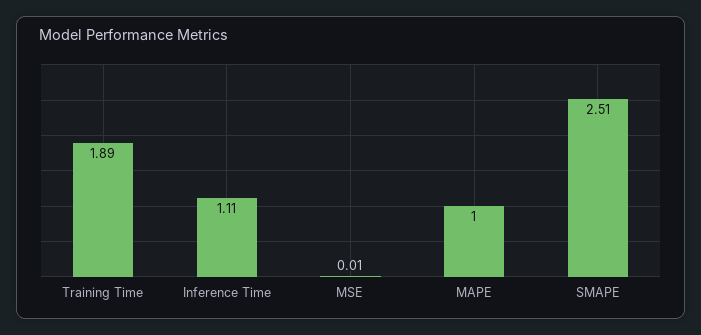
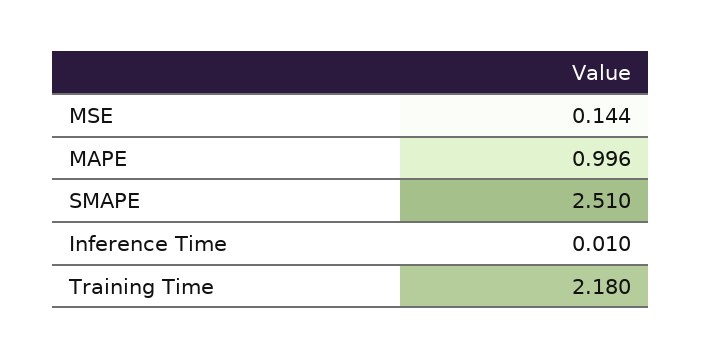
Training Time: 1.89 -> 2.18
Inference Time: 1.11 -> 0.01
MSE: 0.01 -> 0.144

